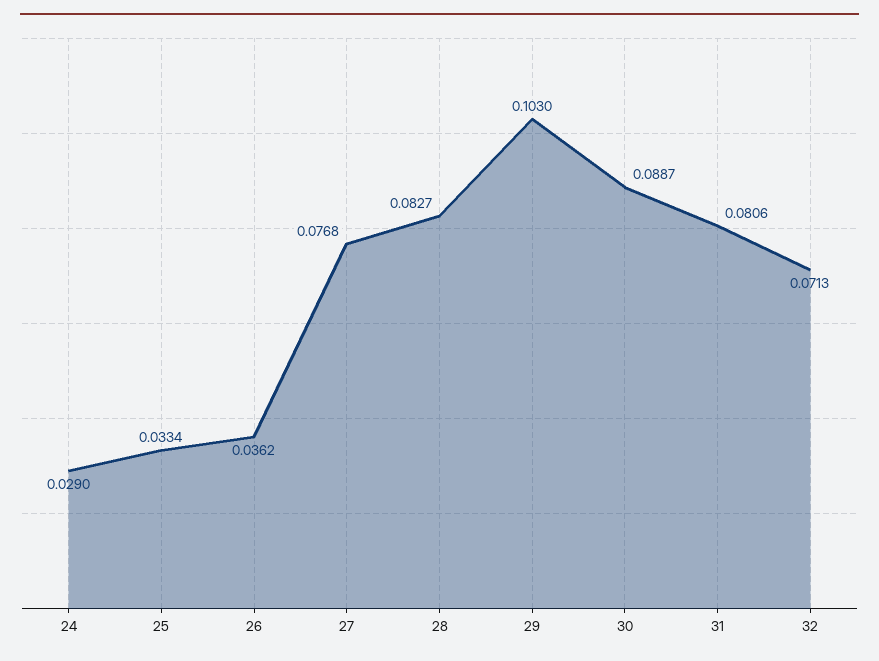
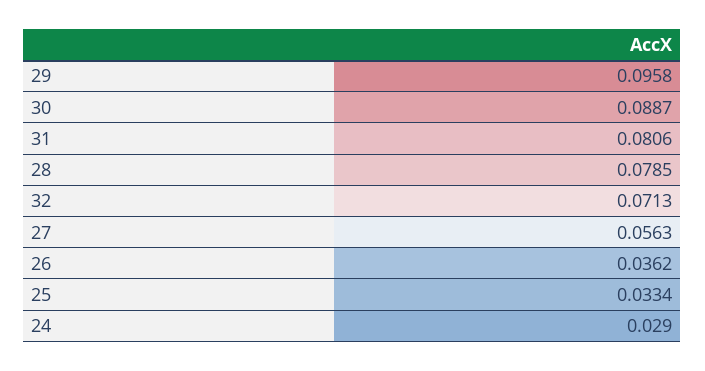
27: 0.0768 -> 0.0563
28: 0.0827 -> 0.0785
29: 0.103 -> 0.0958

